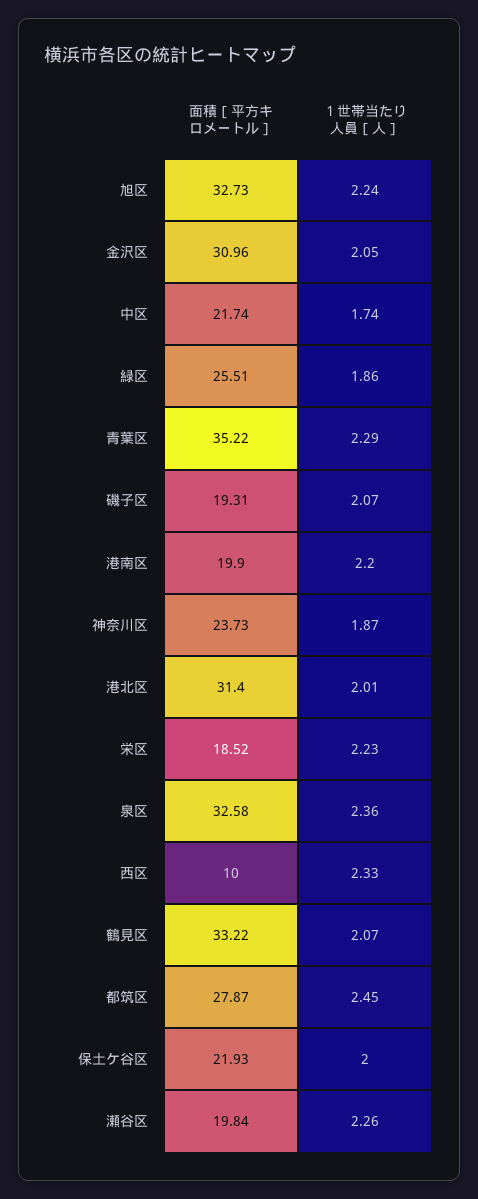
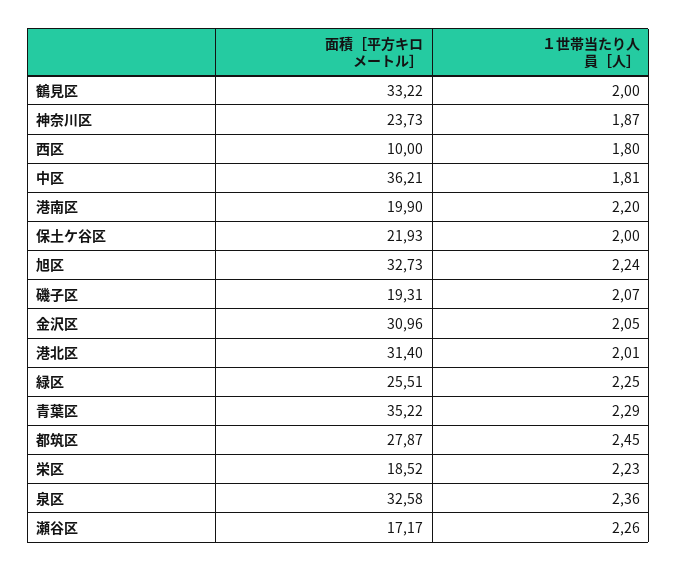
面積［平方キロメートル］, 中区: 21.74 -> 36.21
１世帯当たり人員［人］, 中区: 1.74 -> 1.81
１世帯当たり人員［人］, 緑区: 1.86 -> 2.25
１世帯当たり人員［人］, 西区: 2.33 -> 1.8
１世帯当たり人員［人］, 鶴見区: 2.07 -> 2
面積［平方キロメートル］, 瀬谷区: 19.84 -> 17.17

